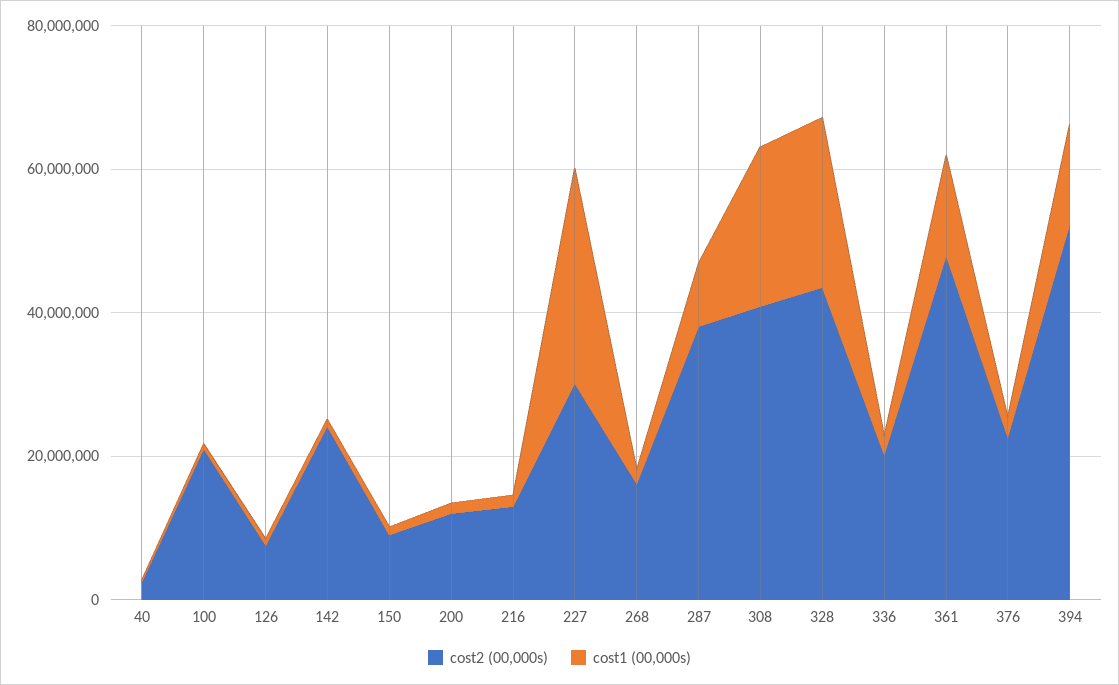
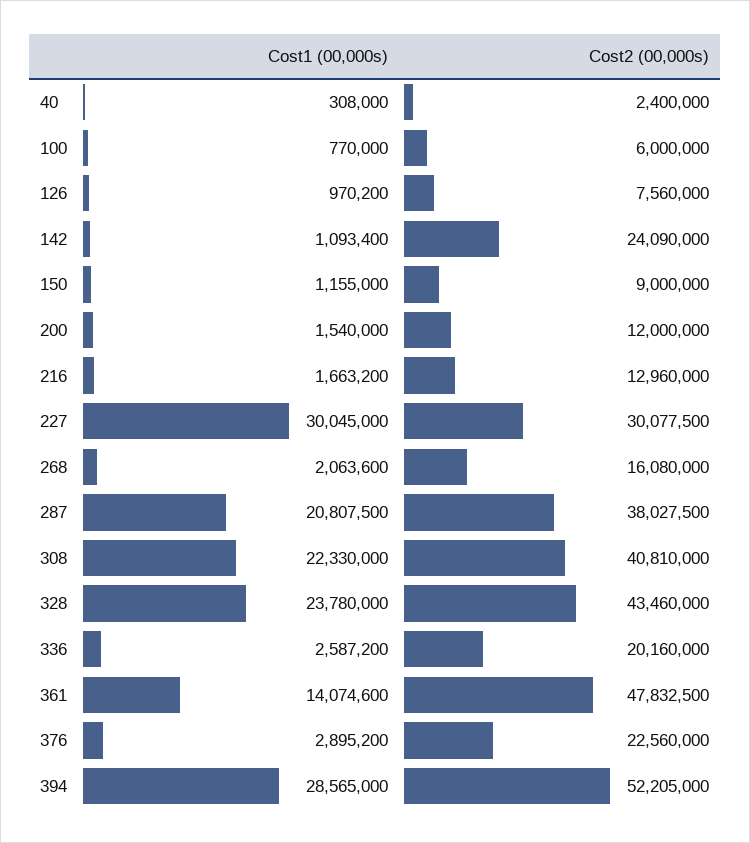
cost2 (00,000s), 100: 20000000 -> 6000000
cost1 (00,000s), 287: 10000000 -> 20807500
cost1 (00,000s), 394: 15000000 -> 28565000

